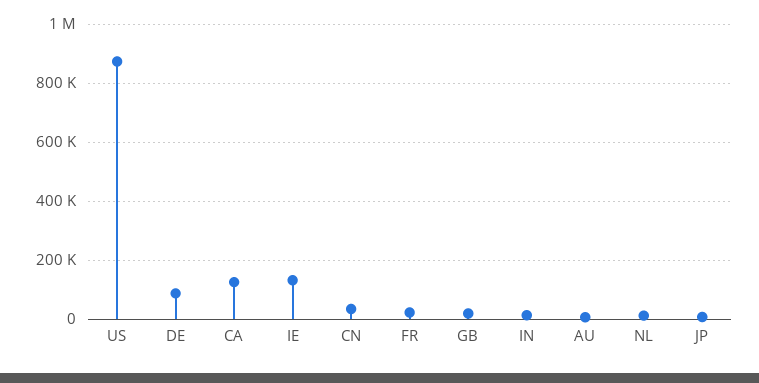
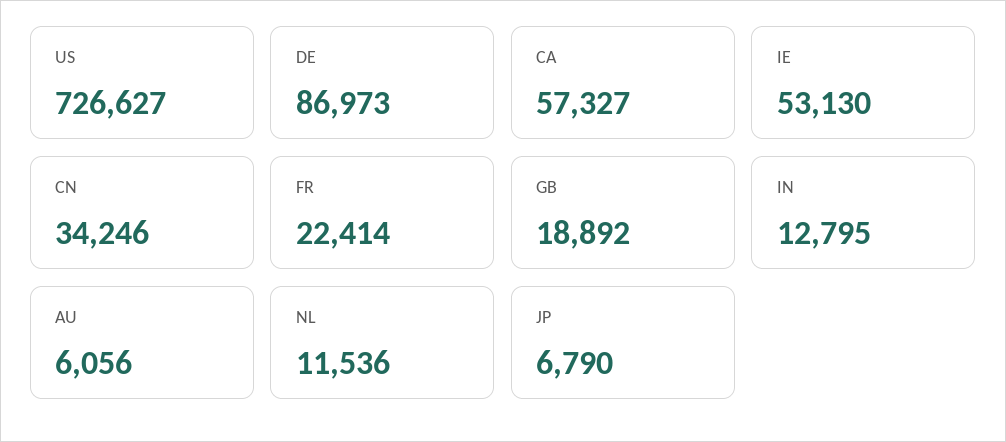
US: 875000 -> 726627
CA: 125000 -> 57327
IE: 125000 -> 53130

